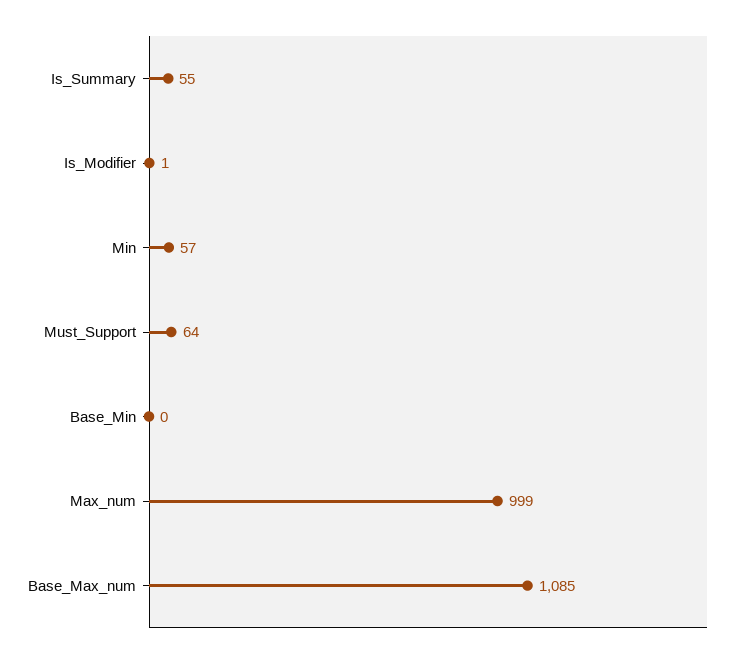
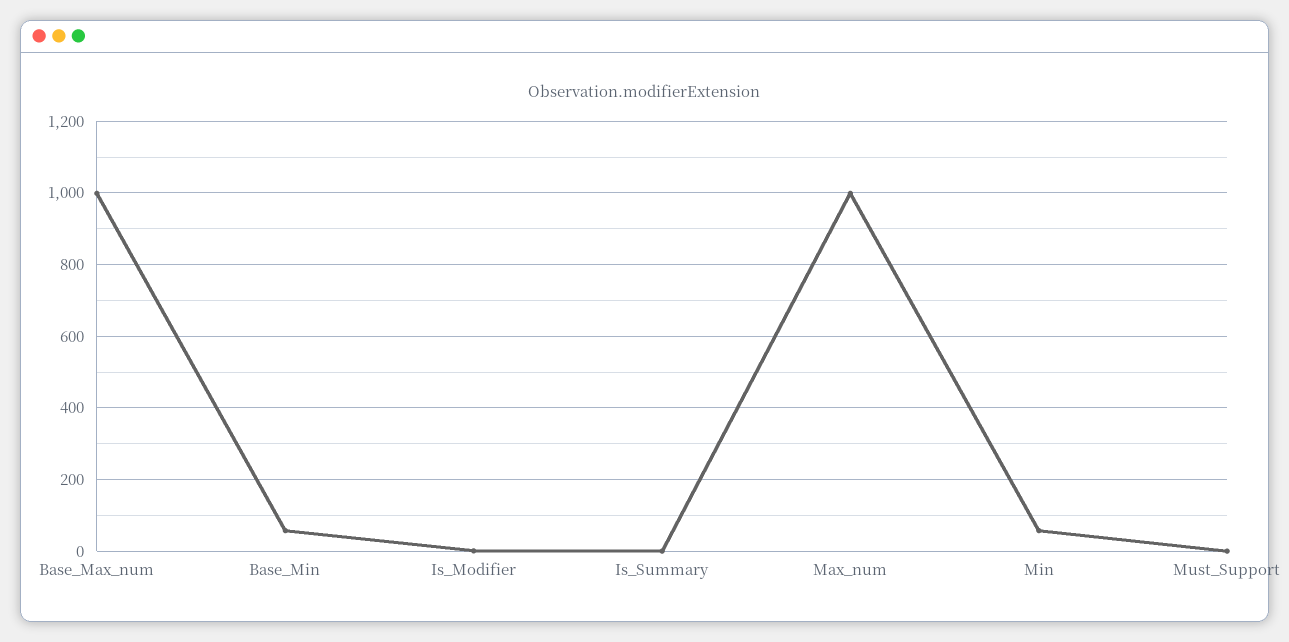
Is_Summary: 55 -> 0
Must_Support: 64 -> 0
Base_Min: 0 -> 60
Base_Max_num: 1085 -> 1000

